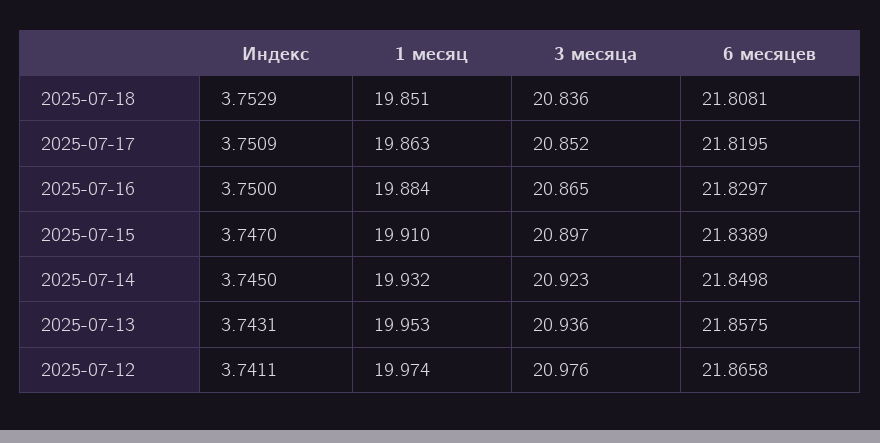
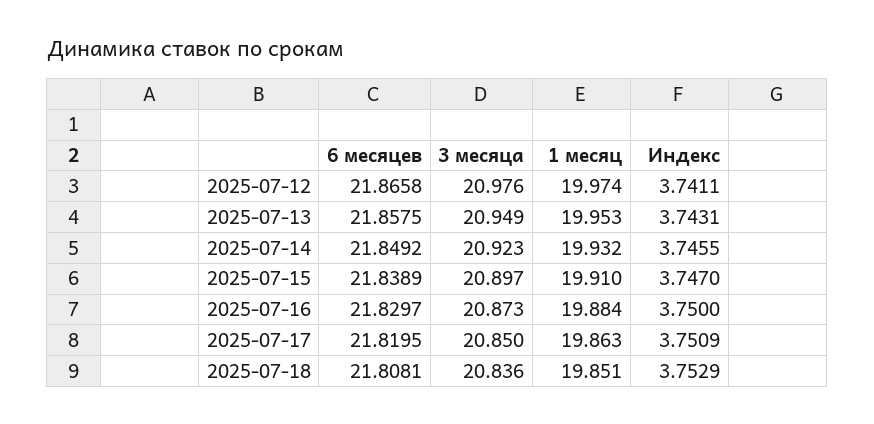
3 месяца, 2025-07-17: 20.852 -> 20.85
3 месяца, 2025-07-16: 20.865 -> 20.873
Индекс, 2025-07-14: 3.745 -> 3.7455
6 месяцев, 2025-07-14: 21.8498 -> 21.8492
3 месяца, 2025-07-13: 20.936 -> 20.949

